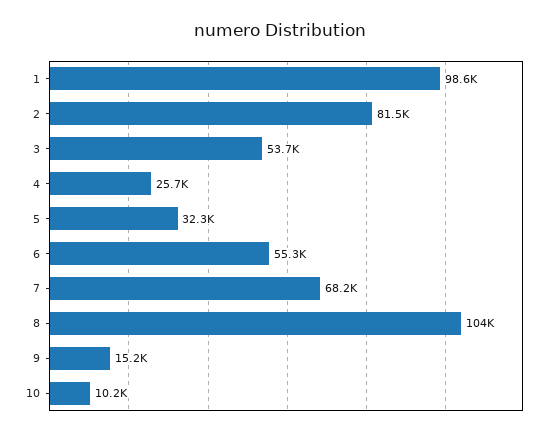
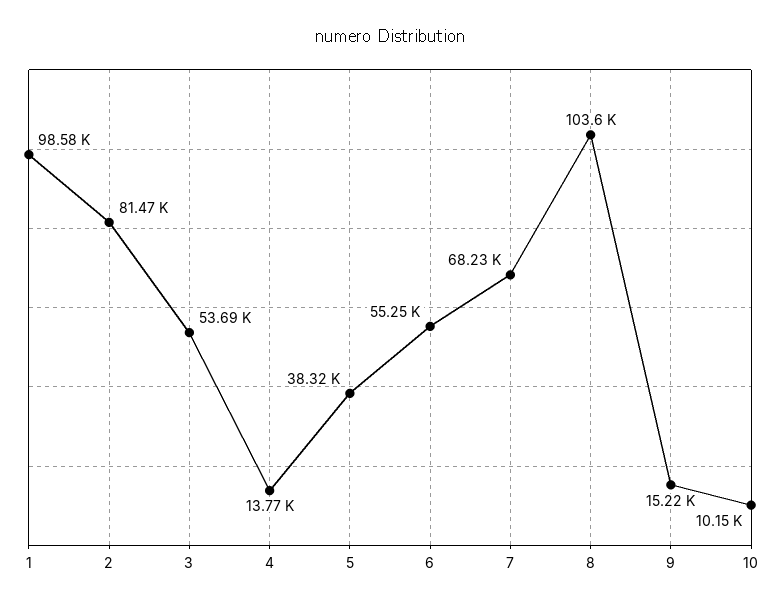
4: 25700 -> 13770
5: 32300 -> 38320

